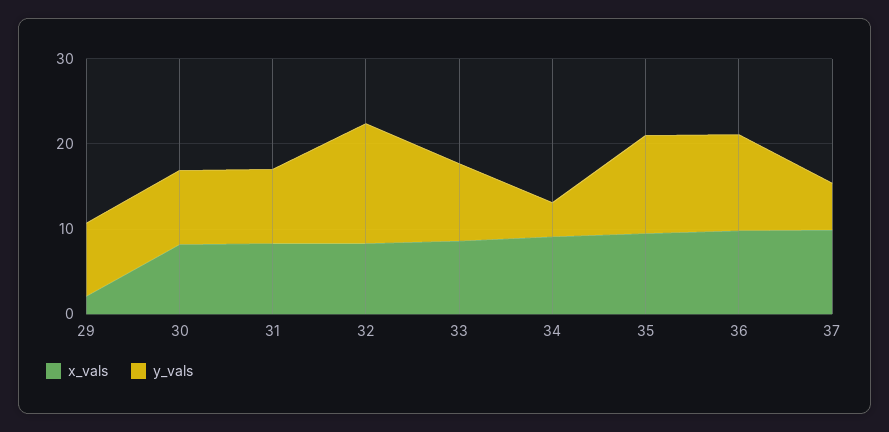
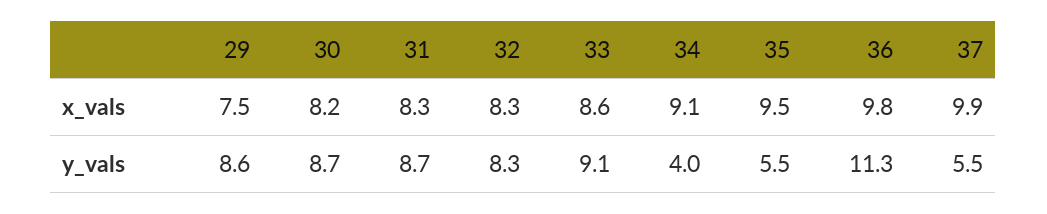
x_vals, 29: 2 -> 7.5
y_vals, 32: 14 -> 8.3
y_vals, 35: 12 -> 5.5

